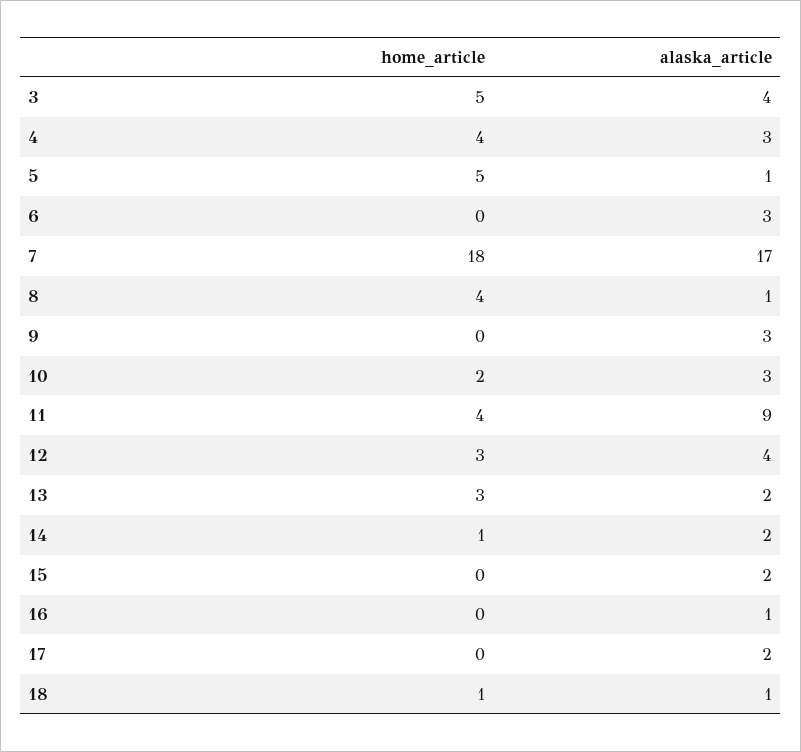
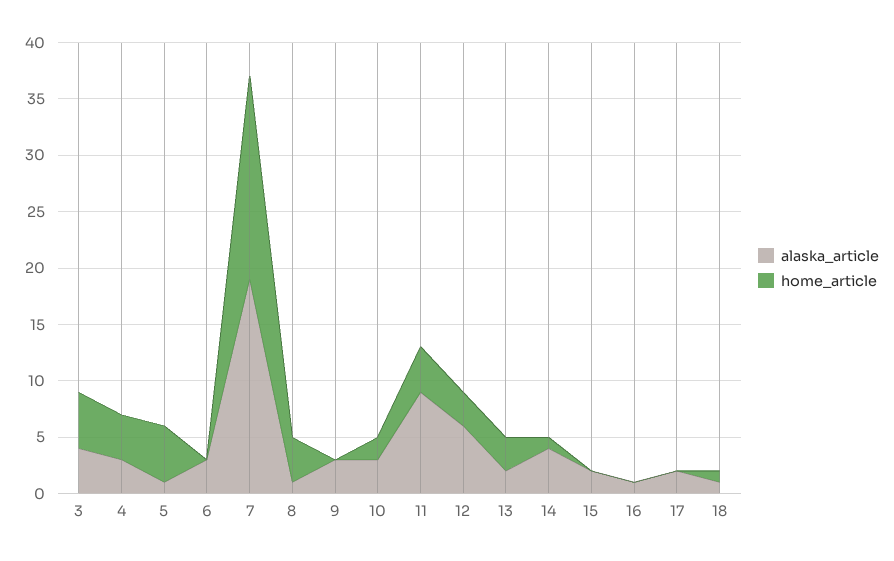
alaska_article, 7: 17 -> 19
alaska_article, 12: 4 -> 6
alaska_article, 14: 2 -> 4

